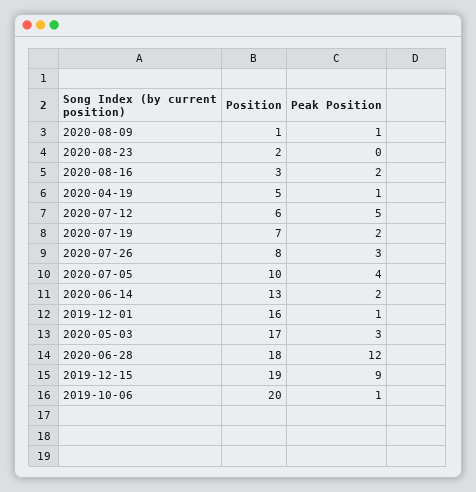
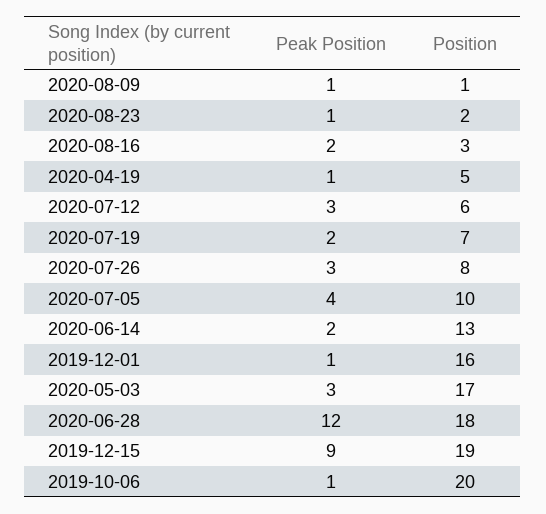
Peak Position, 2020-08-23: 0 -> 1
Peak Position, 2020-07-12: 5 -> 3

